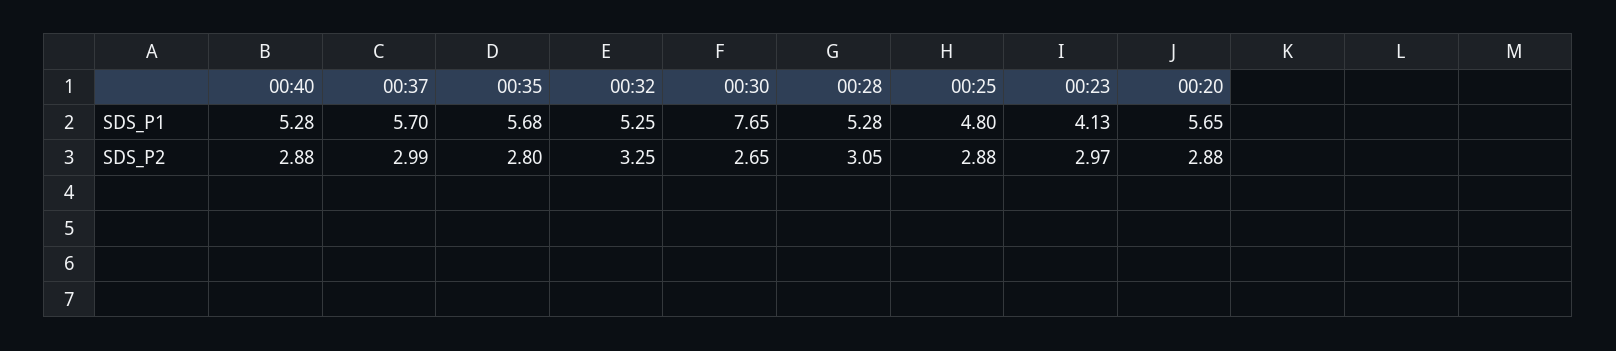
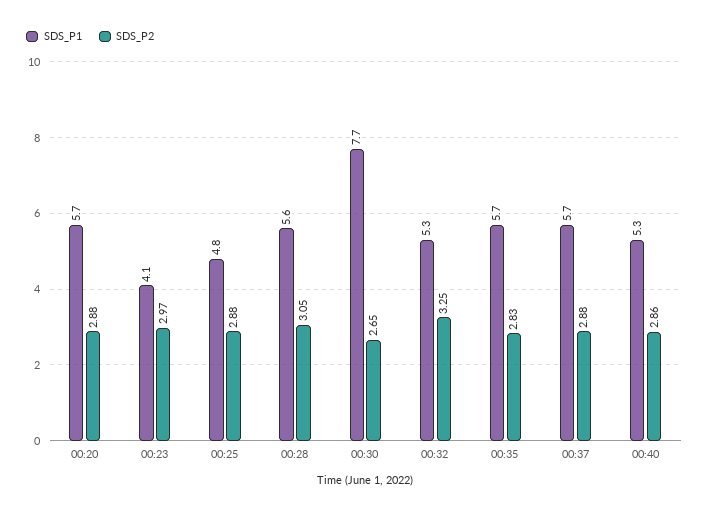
SDS_P1, 00:28: 5.28 -> 5.6
SDS_P2, 00:40: 2.88 -> 2.86
SDS_P2, 00:37: 2.99 -> 2.88
SDS_P2, 00:35: 2.8 -> 2.83

